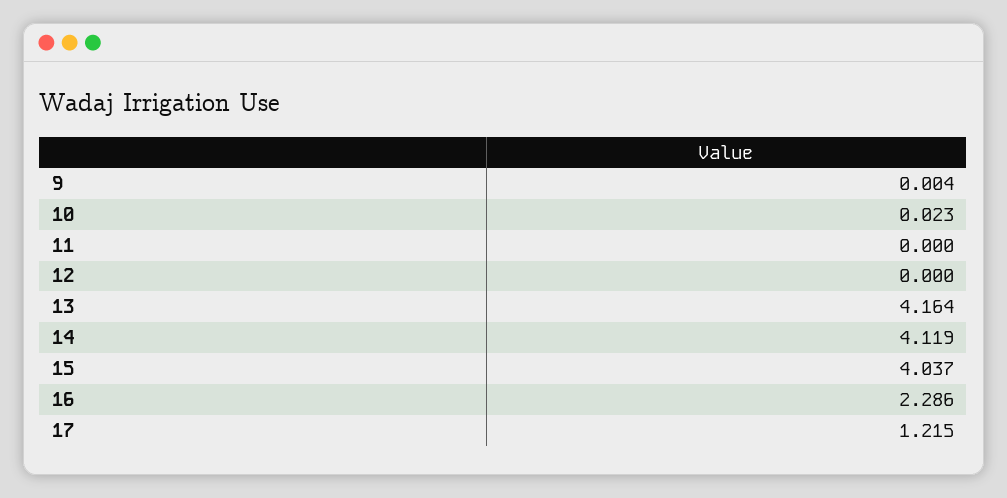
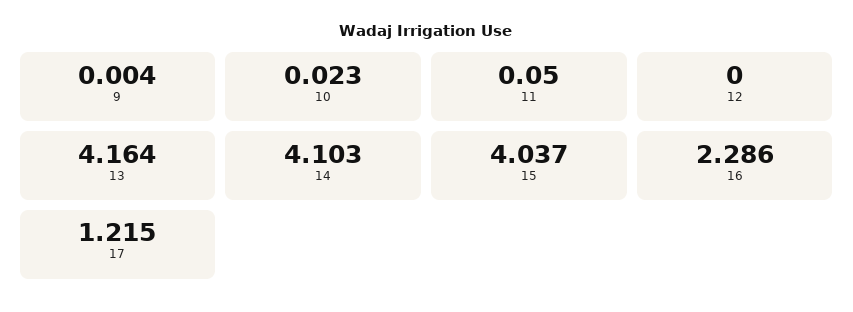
11: 0 -> 0.05
14: 4.119 -> 4.103

